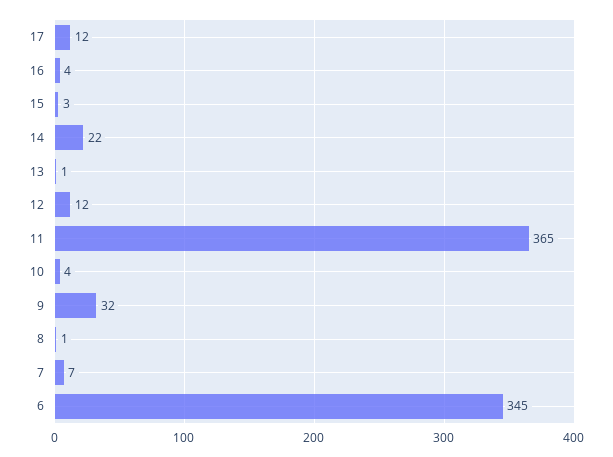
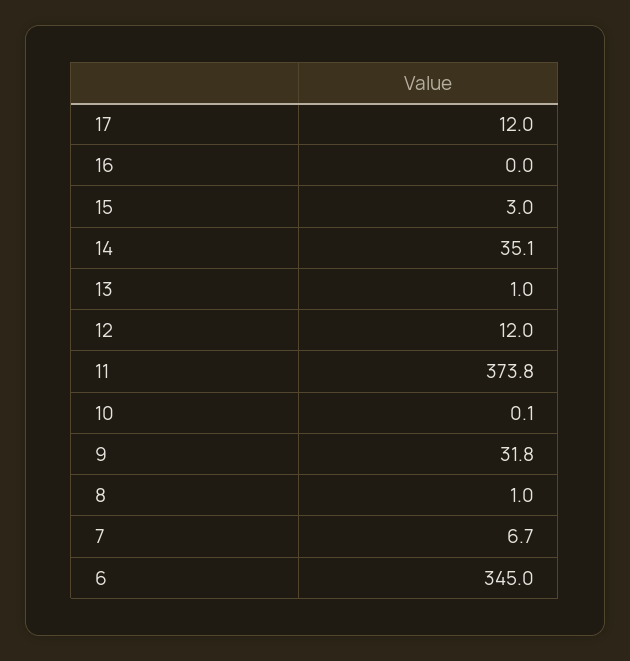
16: 4 -> 0
14: 22 -> 35.1
11: 365 -> 373.8
10: 4 -> 0.1

